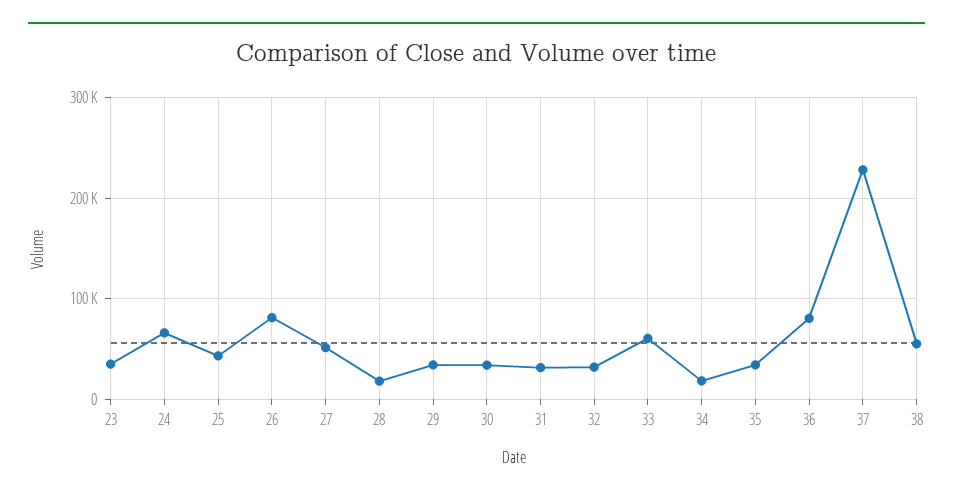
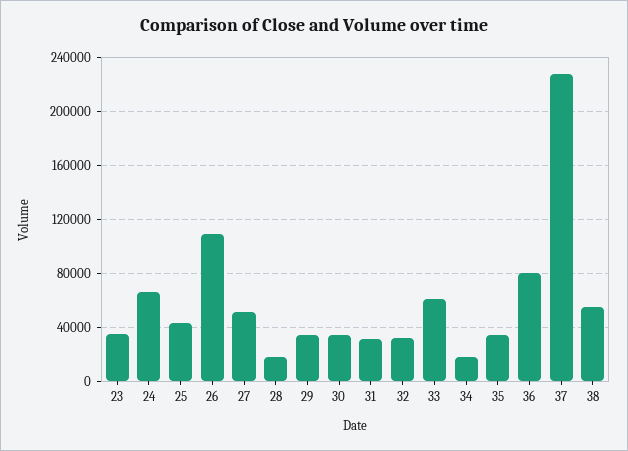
26: 80000 -> 110000

